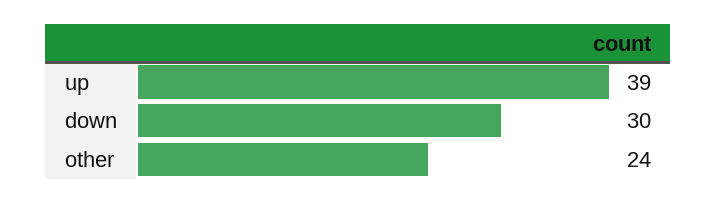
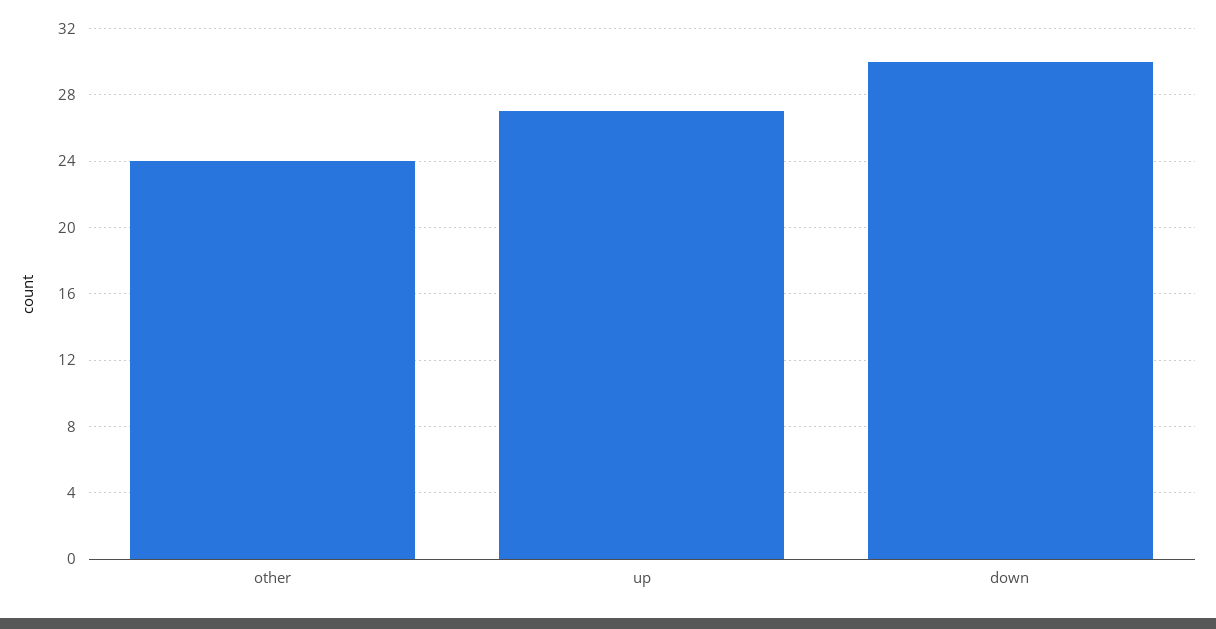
up: 39 -> 27

